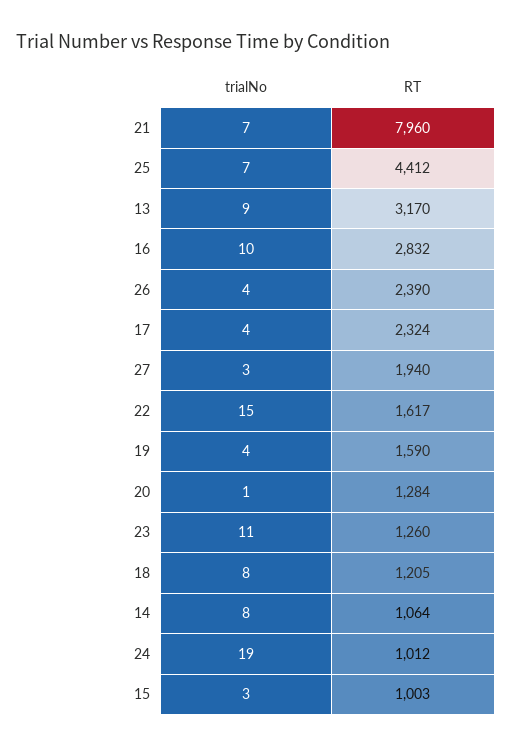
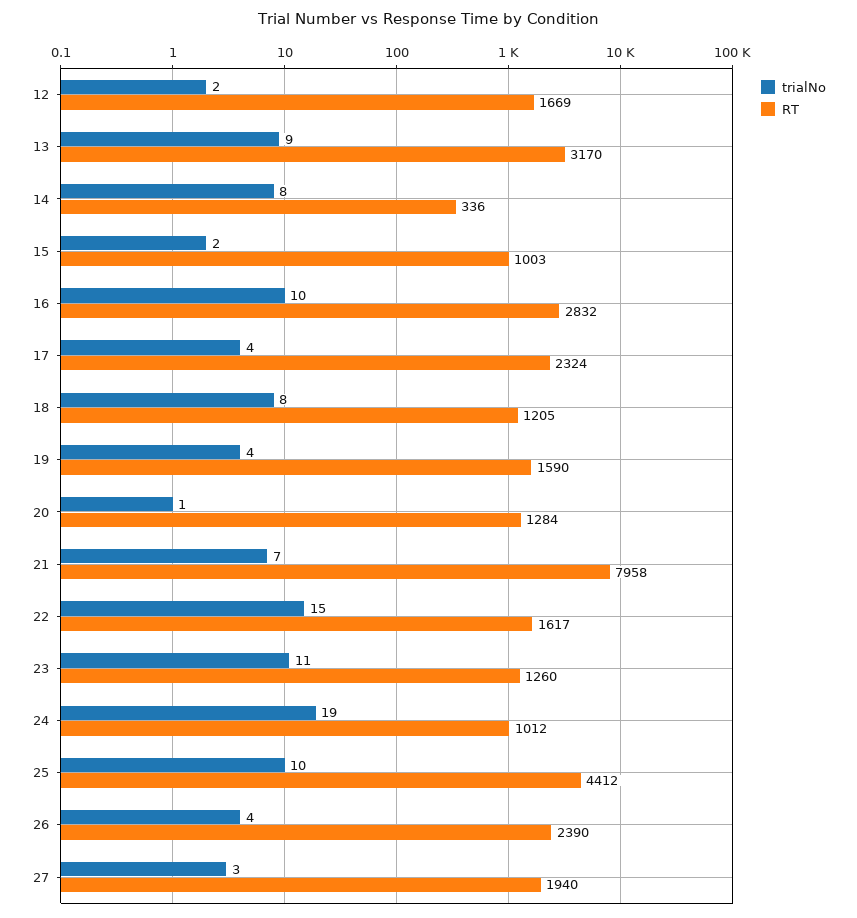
RT, 21: 7960 -> 7958
trialNo, 25: 7 -> 10
RT, 14: 1064 -> 336
trialNo, 15: 3 -> 2
trialNo, 12: none -> 2
RT, 12: none -> 1669

